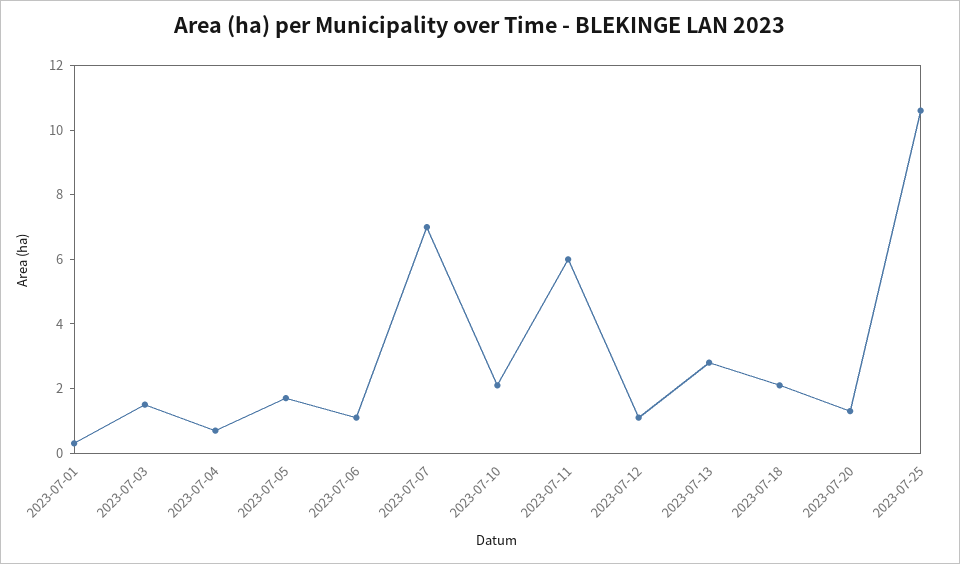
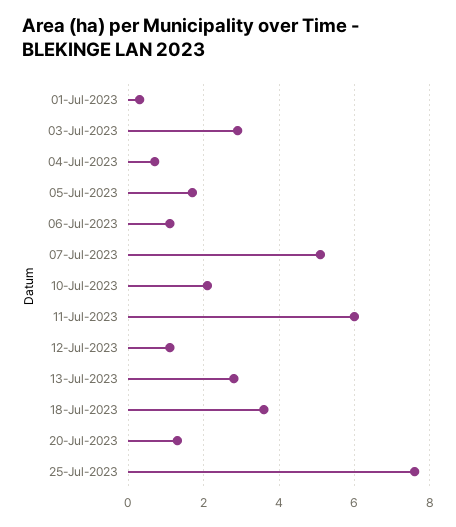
2023-07-03: 1.5 -> 3
2023-07-07: 7 -> 5
2023-07-18: 2 -> 3.5
2023-07-25: 10.5 -> 7.5

